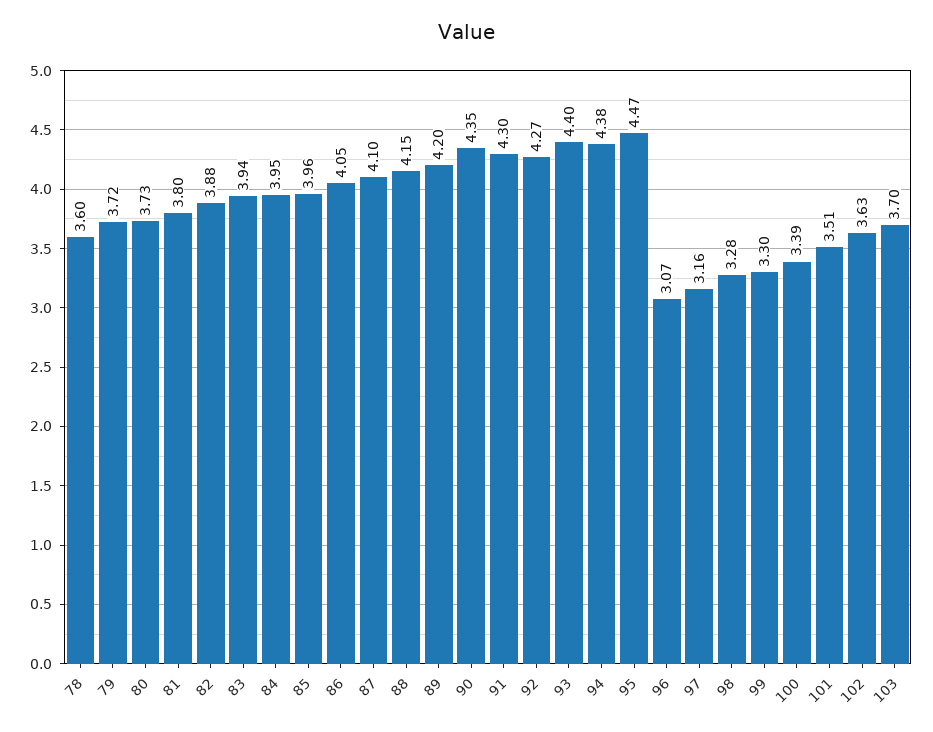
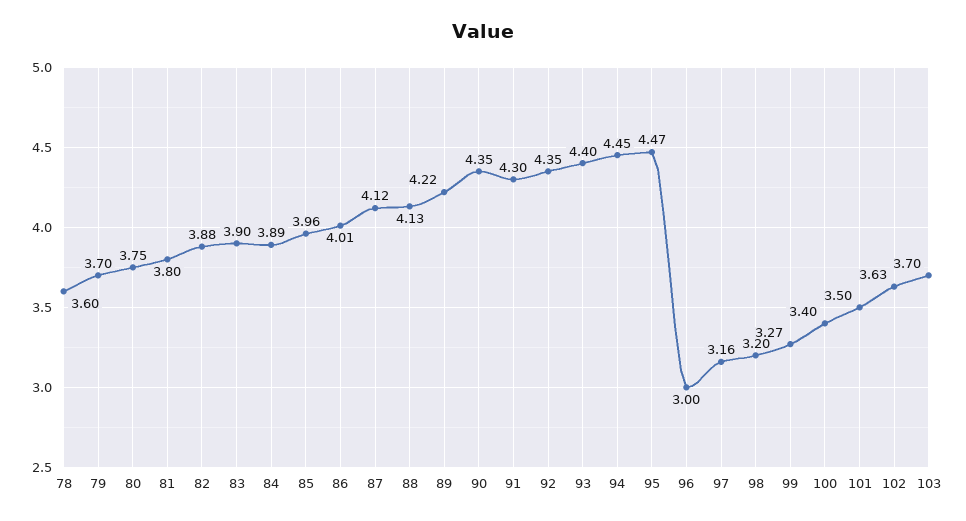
79: 3.72 -> 3.7
80: 3.73 -> 3.75
83: 3.94 -> 3.9
84: 3.95 -> 3.89
86: 4.05 -> 4.01
87: 4.1 -> 4.12
88: 4.15 -> 4.13
89: 4.2 -> 4.22
92: 4.27 -> 4.35
94: 4.38 -> 4.45
96: 3.07 -> 3
98: 3.28 -> 3.2
99: 3.3 -> 3.27
100: 3.39 -> 3.4
101: 3.51 -> 3.5

